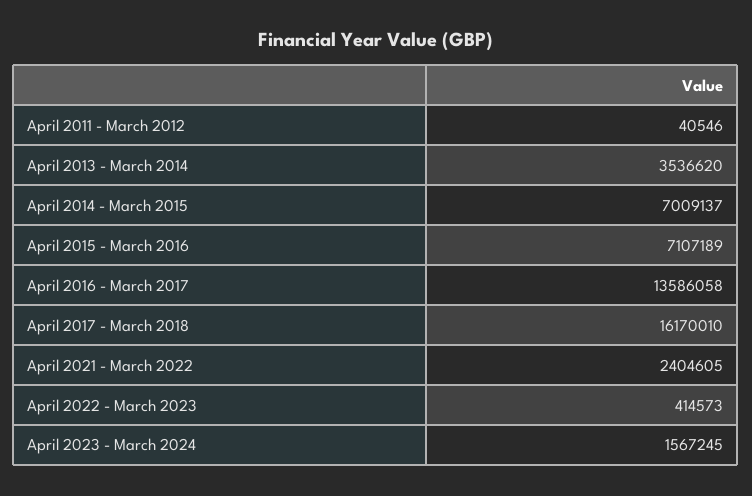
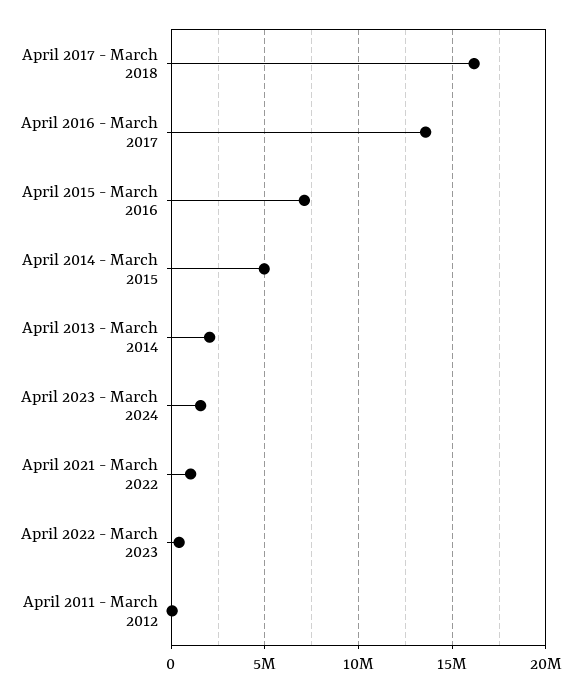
April 2013 - March 2014: 3536620 -> 2000000
April 2014 - March 2015: 7009137 -> 5000000
April 2021 - March 2022: 2404605 -> 1000000

